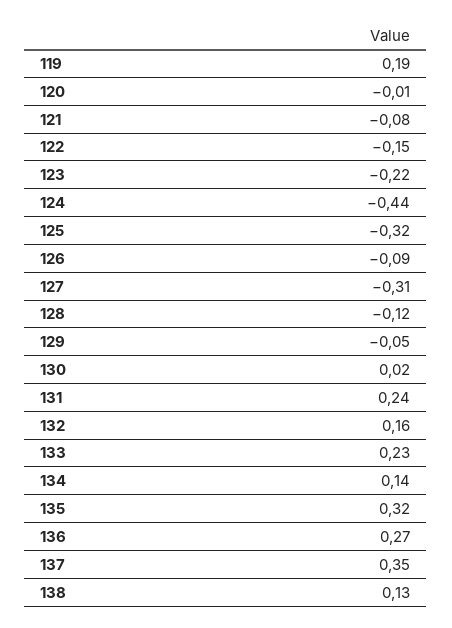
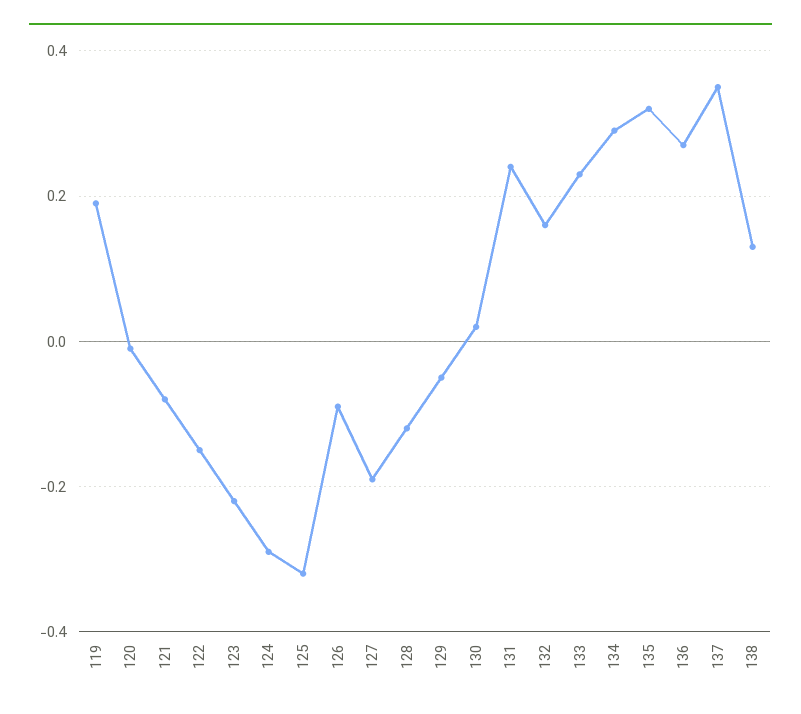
124: -0.44 -> -0.3
127: -0.31 -> -0.2
134: 0.14 -> 0.3

